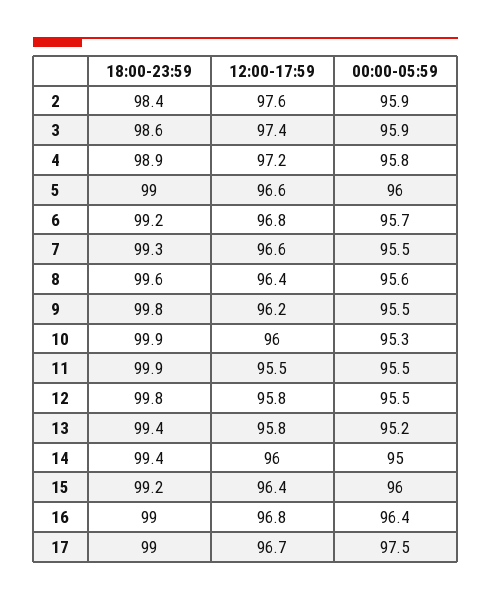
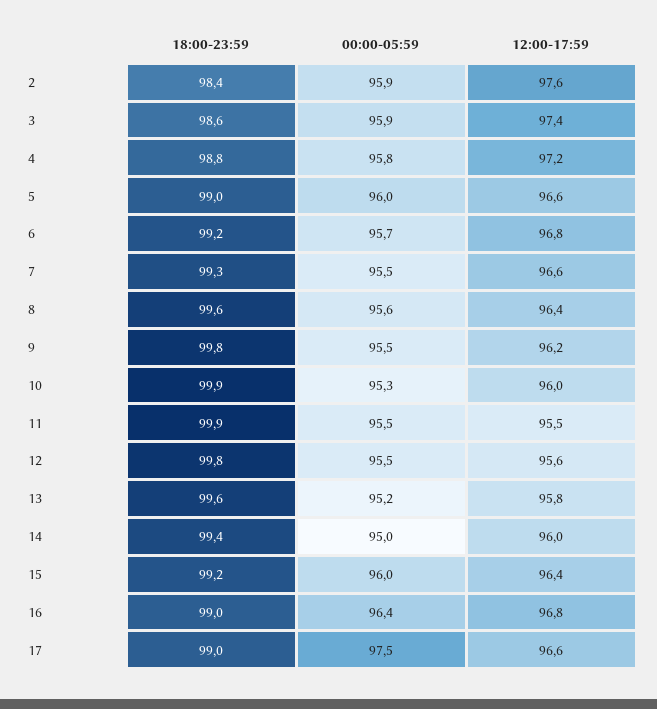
18:00-23:59, 4: 98.9 -> 98.8
12:00-17:59, 12: 95.8 -> 95.6
18:00-23:59, 13: 99.4 -> 99.6
12:00-17:59, 17: 96.7 -> 96.6

